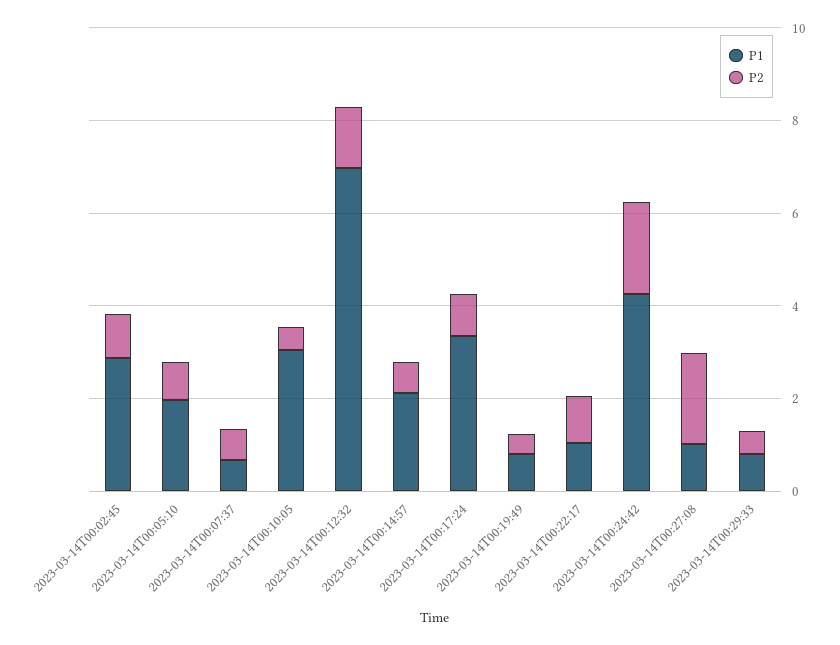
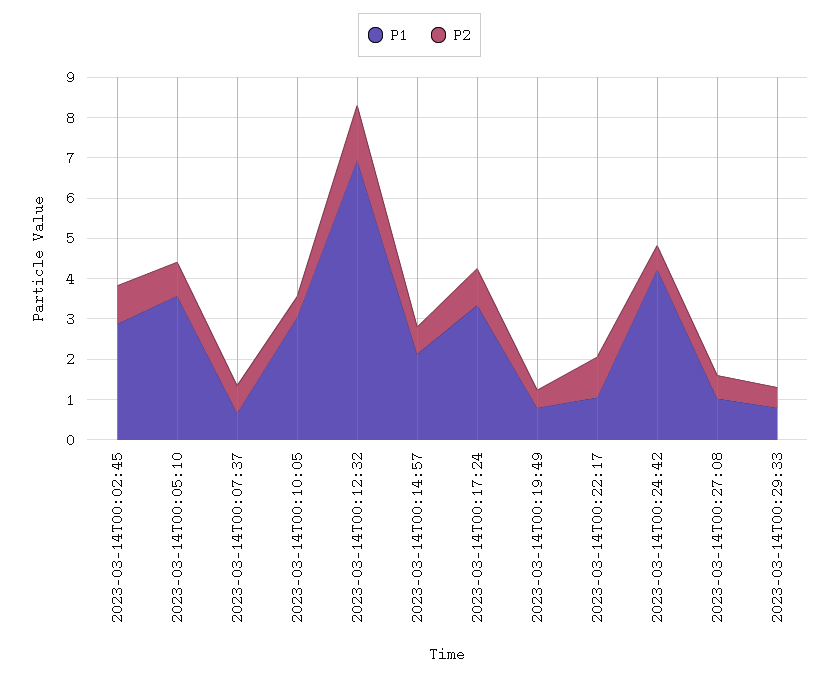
P1, 2023-03-14T00:05:10: 2 -> 3.6
P2, 2023-03-14T00:24:42: 2 -> 0.6
P2, 2023-03-14T00:27:08: 2 -> 0.6

